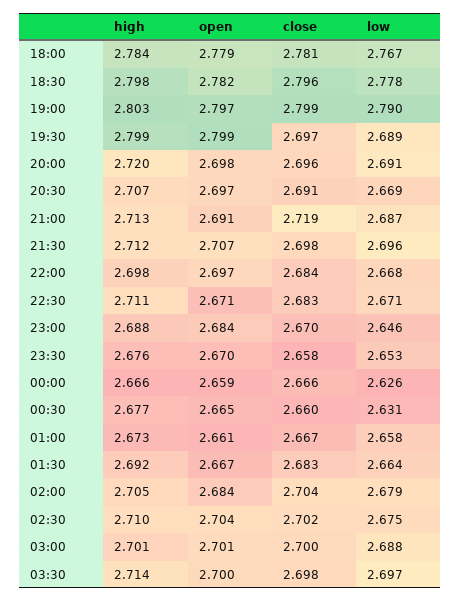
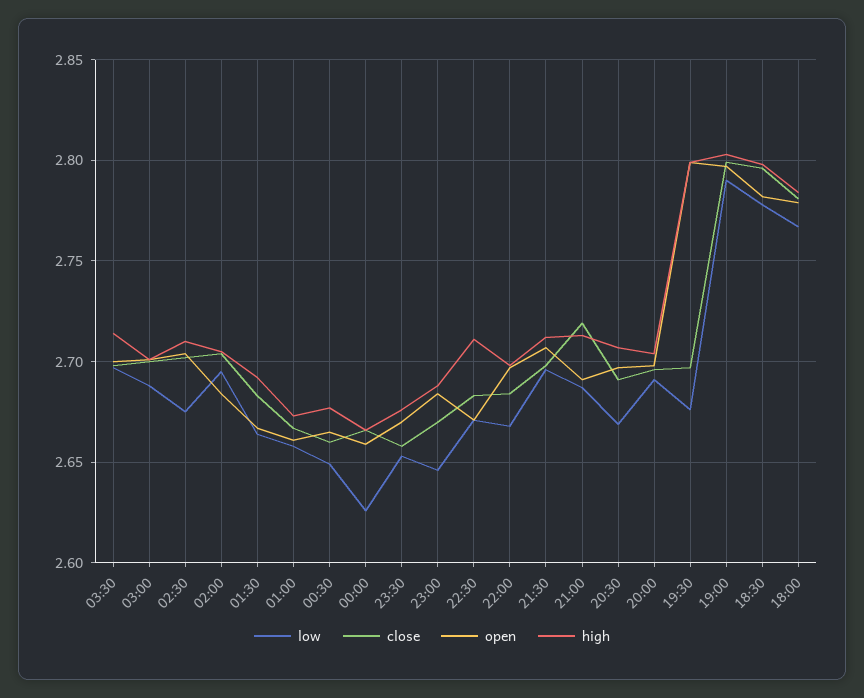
low, 19:30: 2.689 -> 2.675
high, 20:00: 2.72 -> 2.705
low, 00:30: 2.631 -> 2.65
low, 02:00: 2.679 -> 2.695

